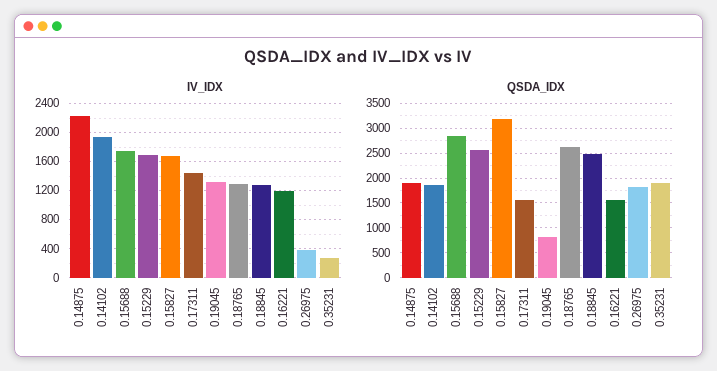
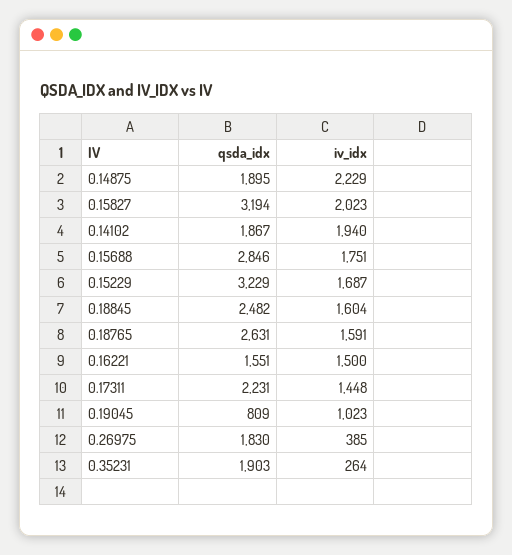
IV_IDX, 0.15827: 1700 -> 2023
IV_IDX, 0.19045: 1300 -> 1023
IV_IDX, 0.18765: 1300 -> 1591
IV_IDX, 0.18845: 1300 -> 1604
IV_IDX, 0.16221: 1200 -> 1500
QSDA_IDX, 0.15229: 2500 -> 3229
QSDA_IDX, 0.17311: 1500 -> 2231

